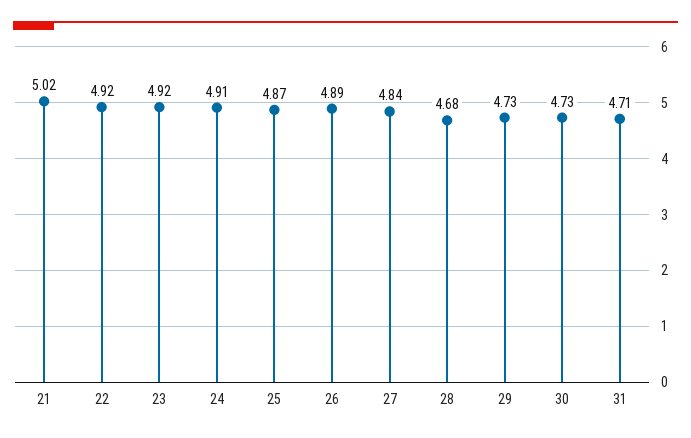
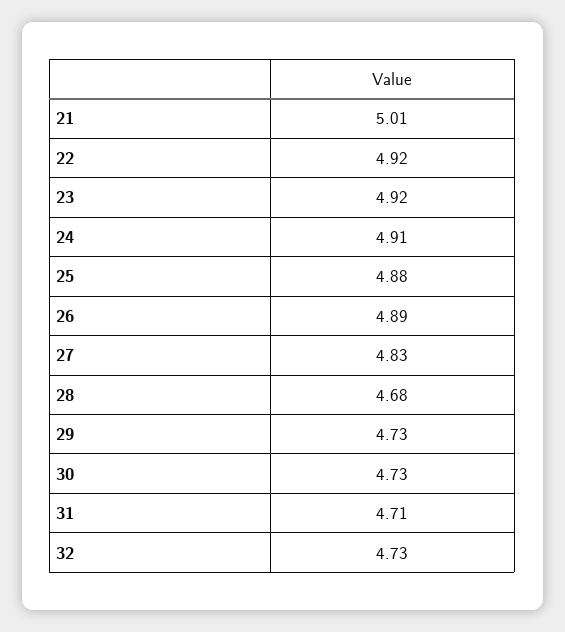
21: 5.02 -> 5.01
25: 4.87 -> 4.88
27: 4.84 -> 4.83
32: none -> 4.73

